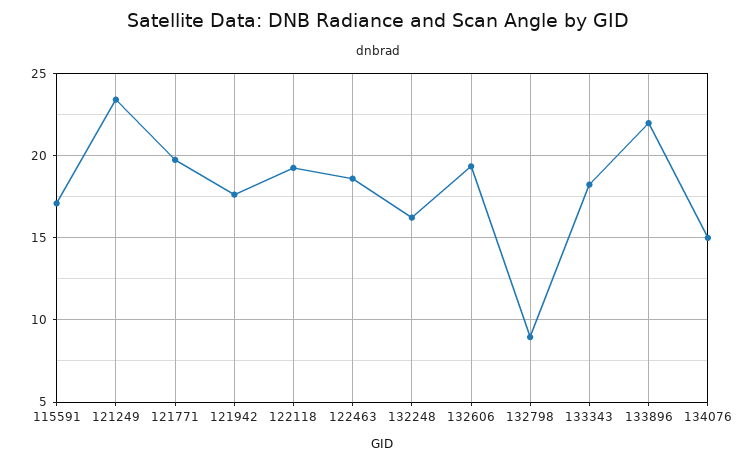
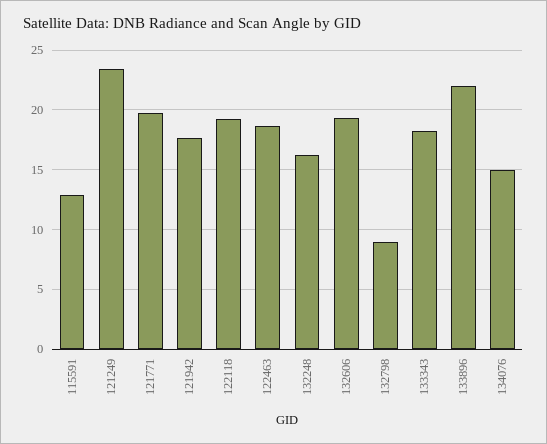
115591: 17 -> 13

